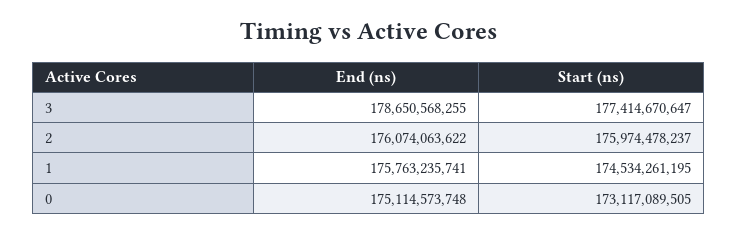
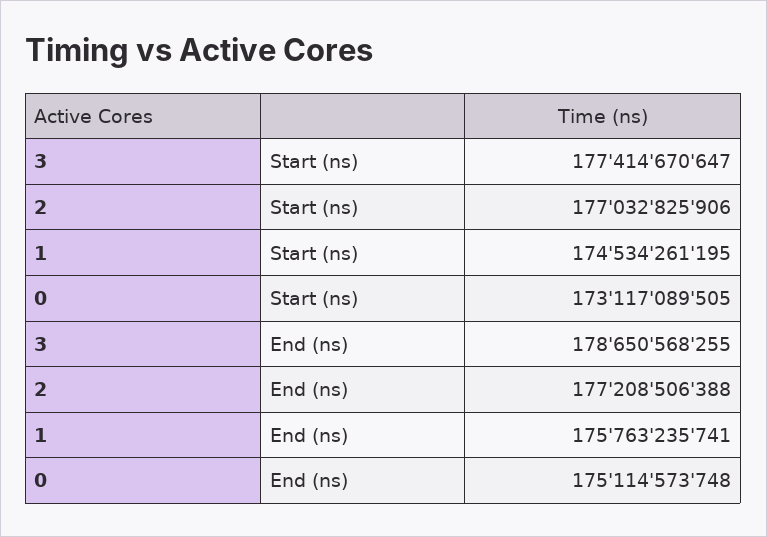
End (ns), 2: 176074063622 -> 177208506388
Start (ns), 2: 175974478237 -> 177032825906

